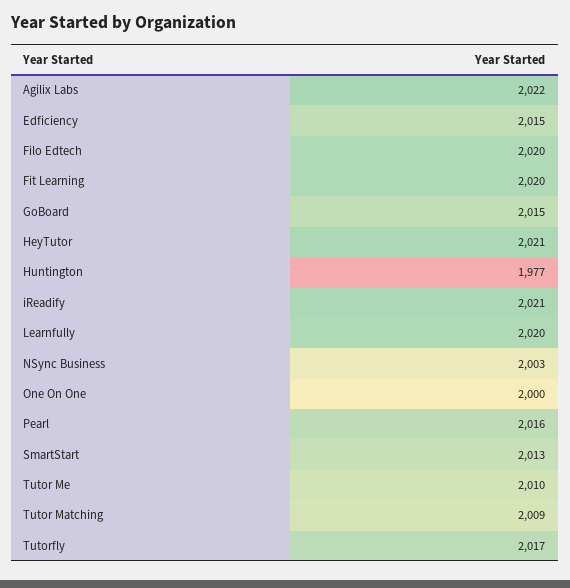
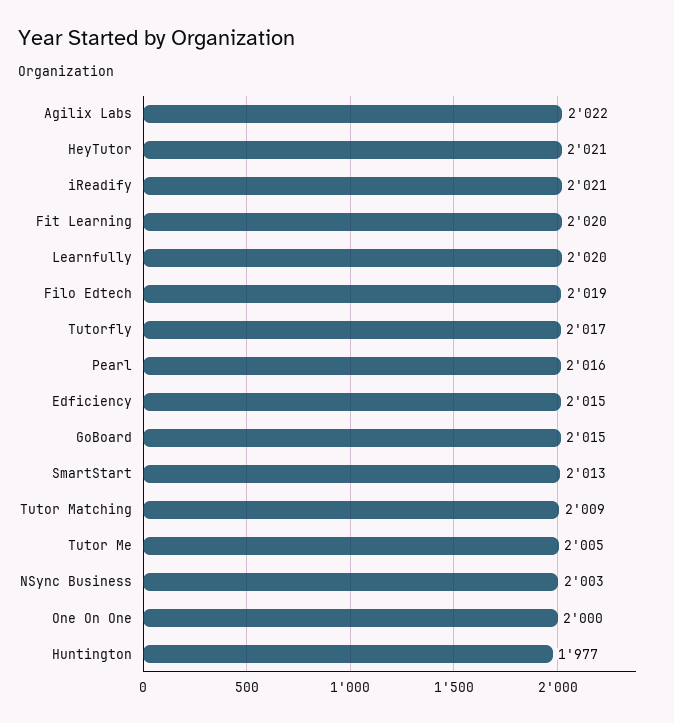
Filo Edtech: 2020 -> 2019
Tutor Me: 2010 -> 2005

